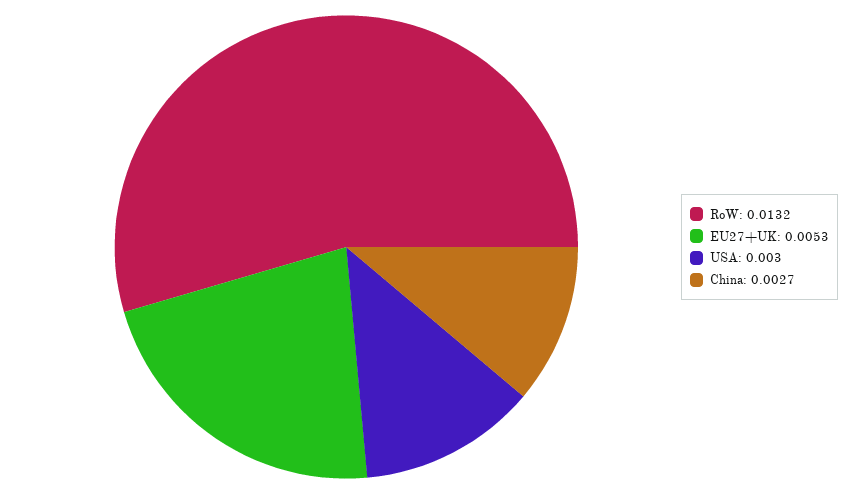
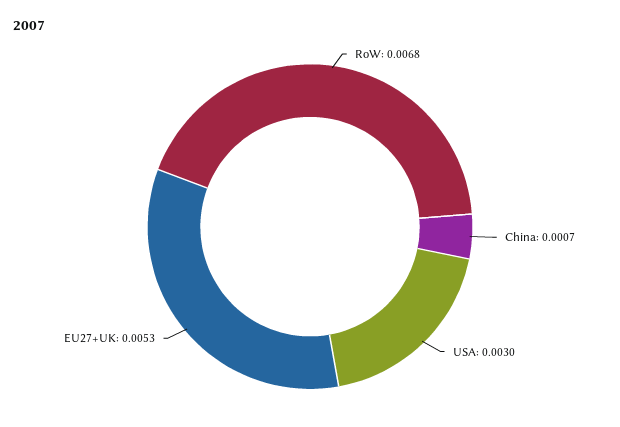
RoW: 0.0132 -> 0.0068
China: 0.0027 -> 0.0007

